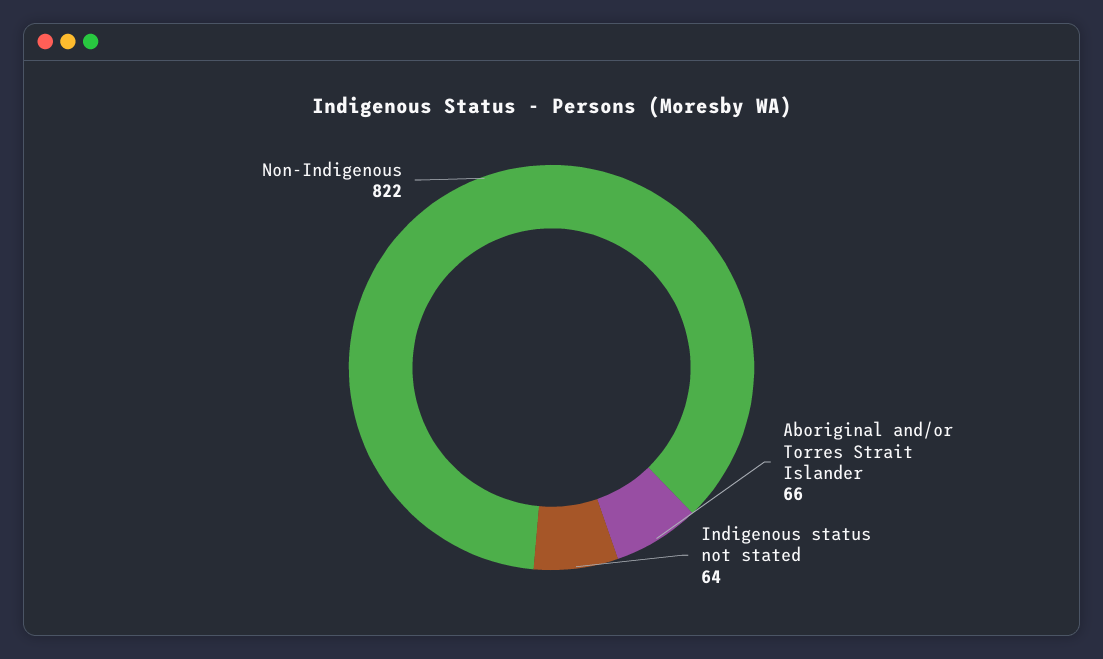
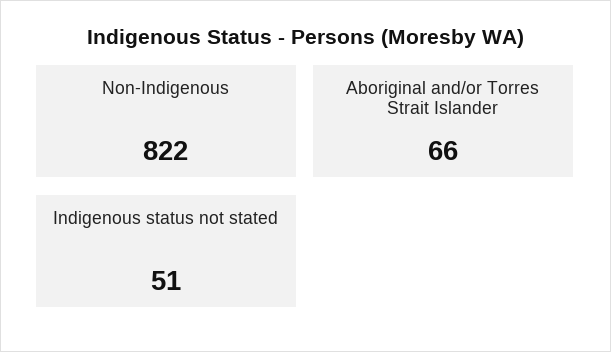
Indigenous status not stated: 64 -> 51

